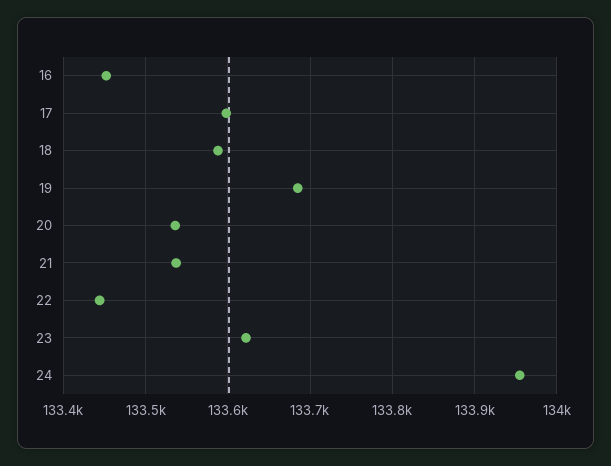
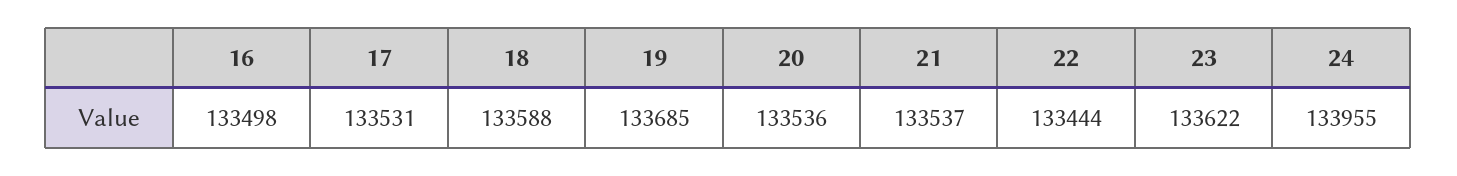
16: 133450 -> 133498
17: 133600 -> 133531

